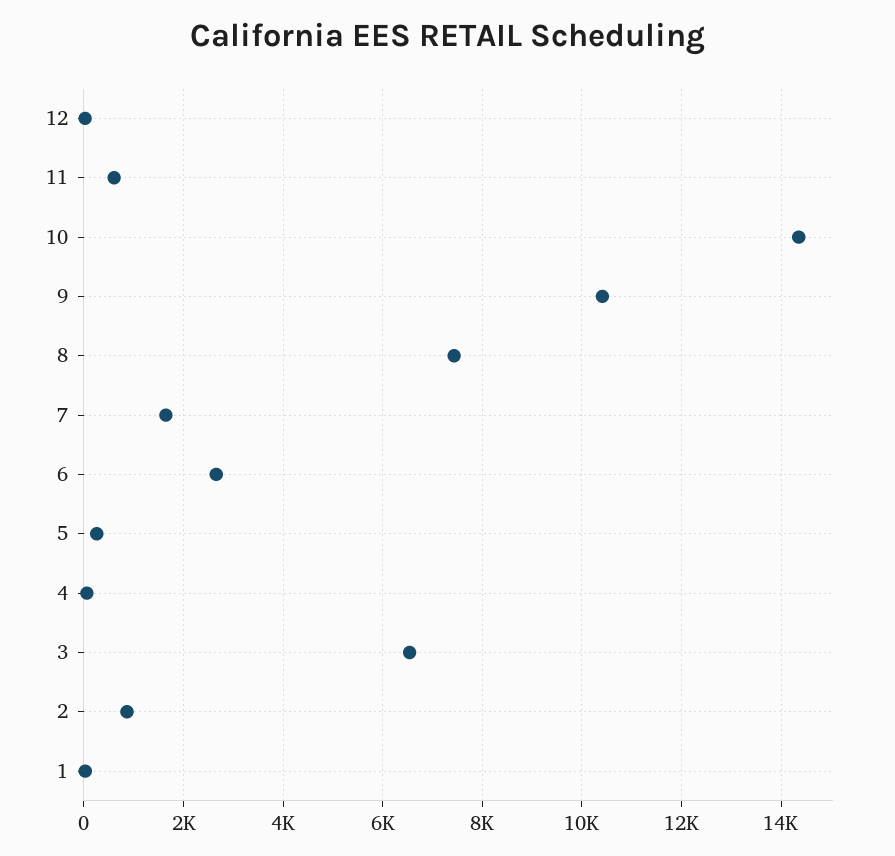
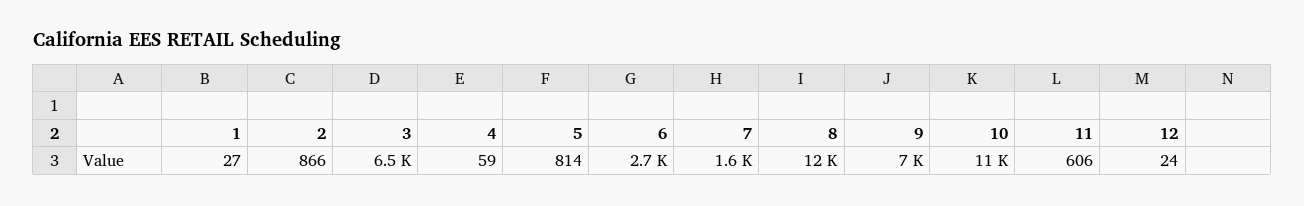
10: 14400 -> 11000
9: 10400 -> 7000
8: 7400 -> 12000
5: 200 -> 814

